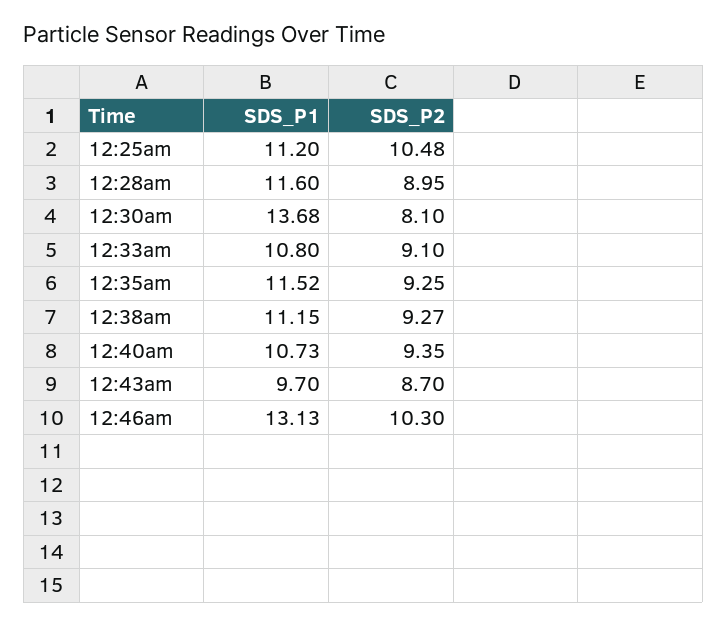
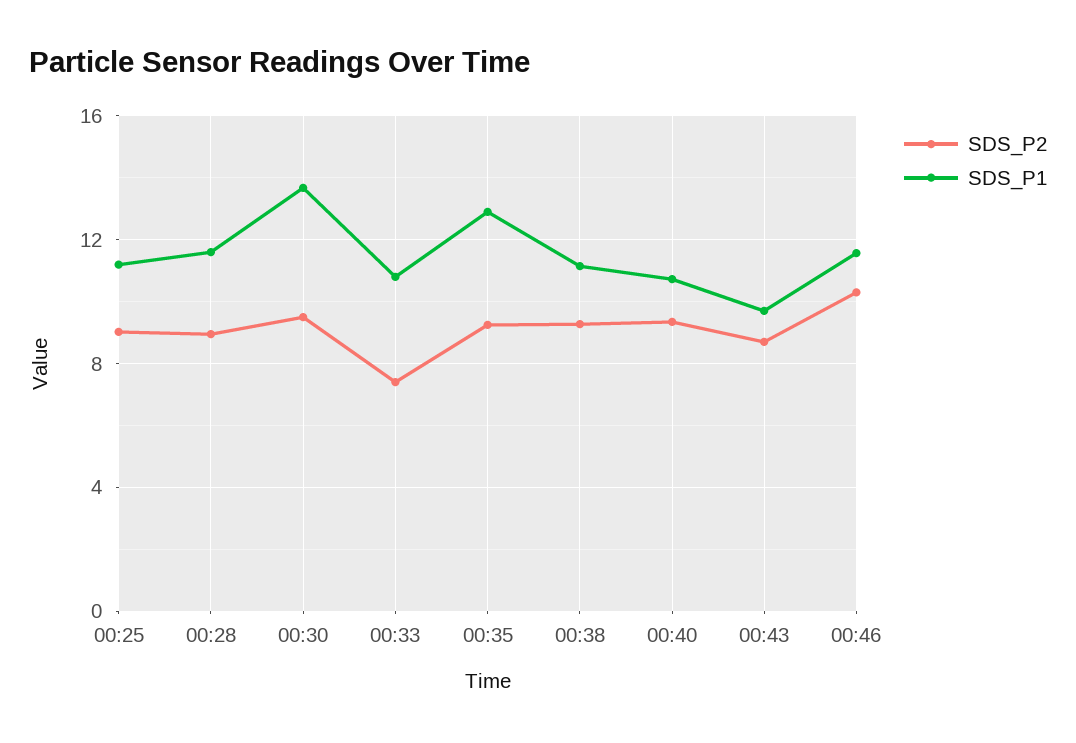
SDS_P2, 12:25am: 10.48 -> 9
SDS_P2, 12:30am: 8.1 -> 9.5
SDS_P2, 12:33am: 9.1 -> 7.5
SDS_P1, 12:35am: 11.52 -> 13
SDS_P1, 12:46am: 13.13 -> 11.5

